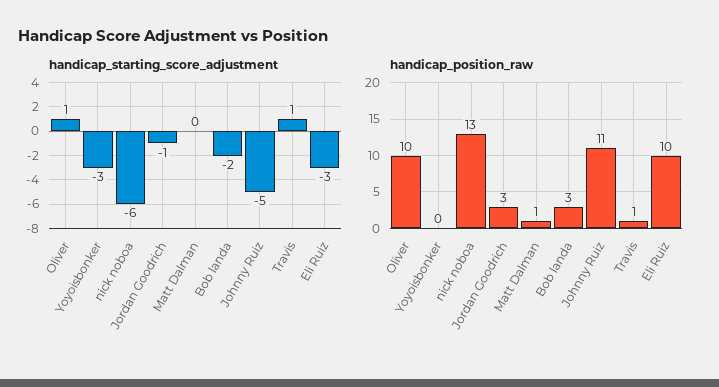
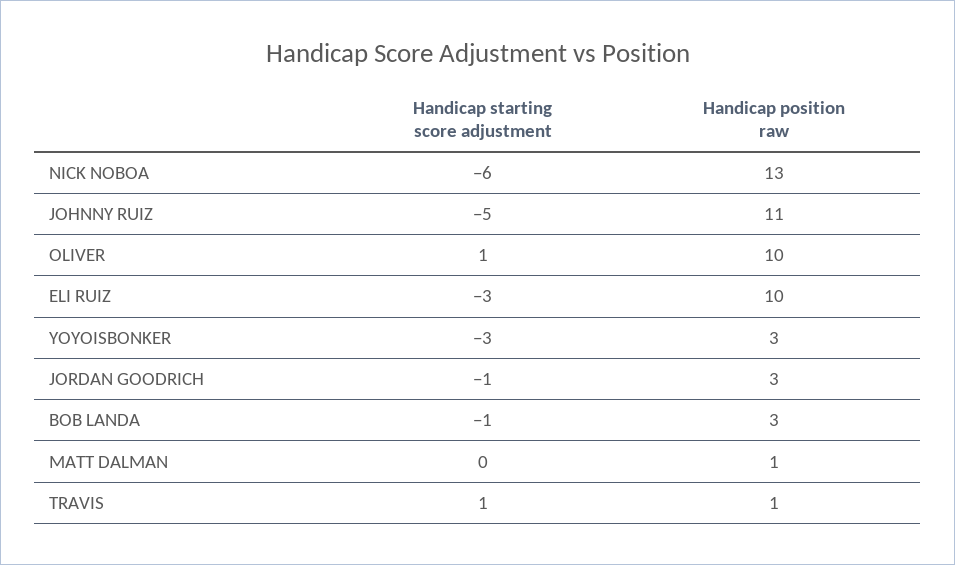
handicap_starting_score_adjustment, Bob landa: -2 -> -1
handicap_position_raw, Yoyoisbonker: 0 -> 3

